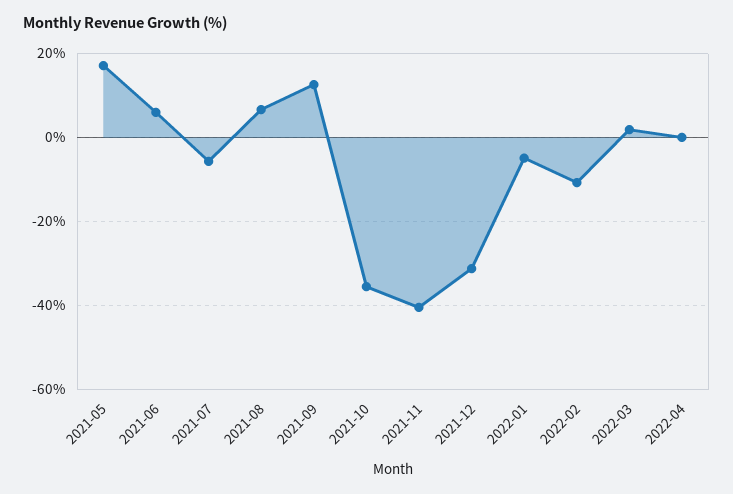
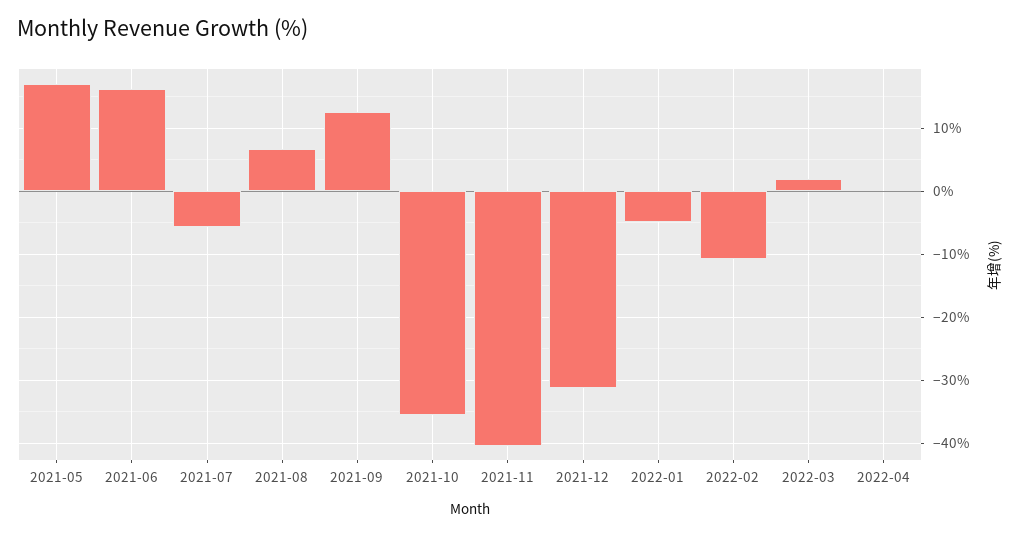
2021-06: 6 -> 16

